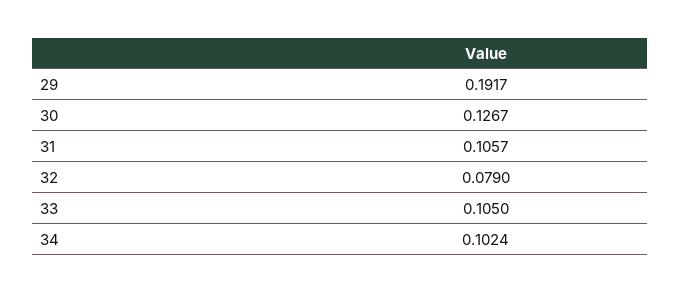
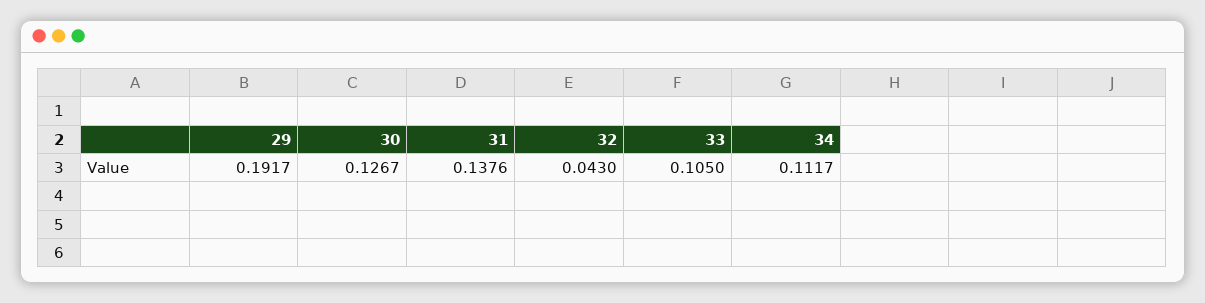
31: 0.1057 -> 0.1376
32: 0.079 -> 0.043
34: 0.1024 -> 0.1117

